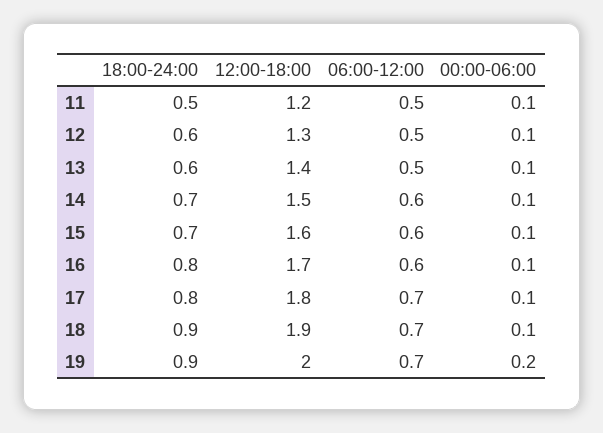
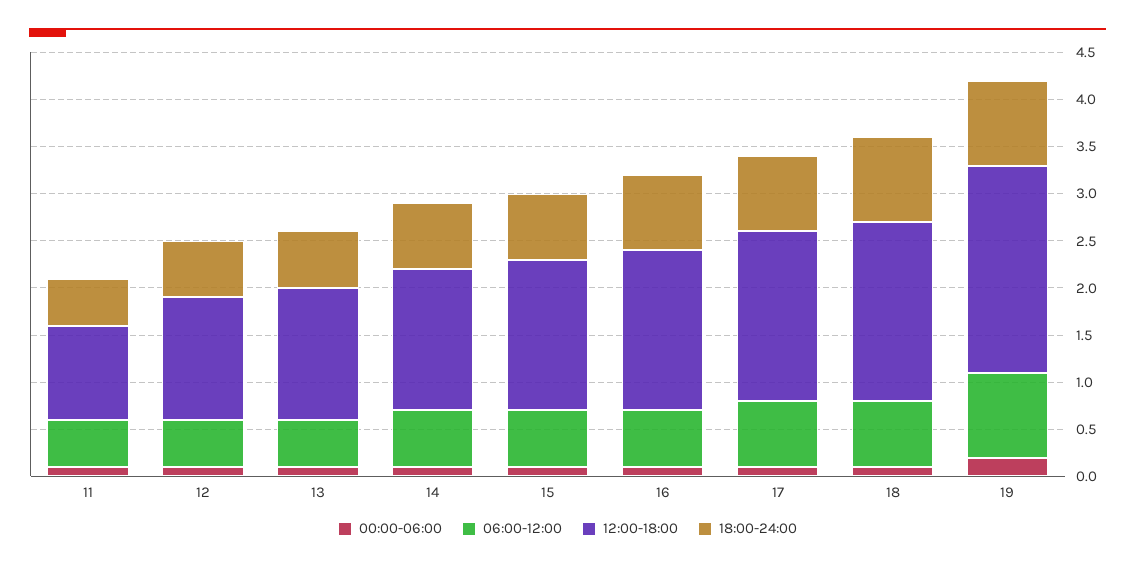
12:00-18:00, 11: 1.2 -> 1
12:00-18:00, 19: 2 -> 2.2
06:00-12:00, 19: 0.7 -> 0.9

